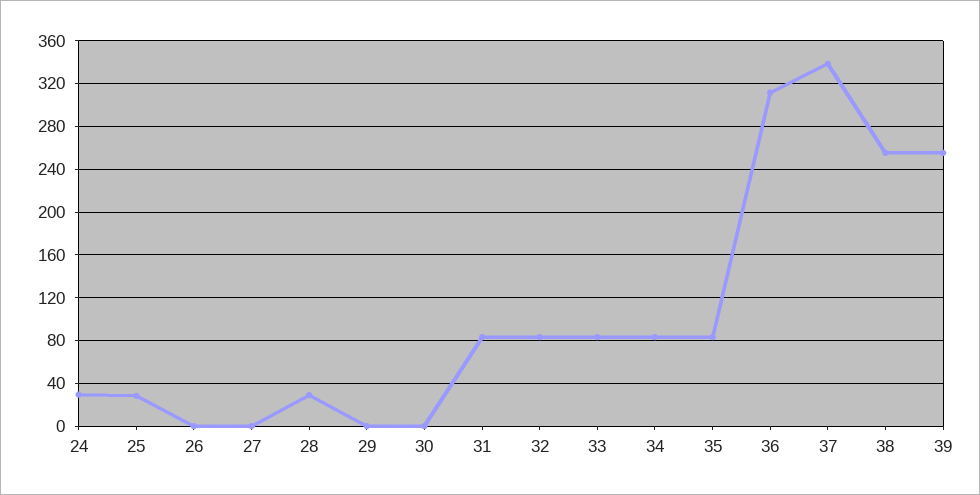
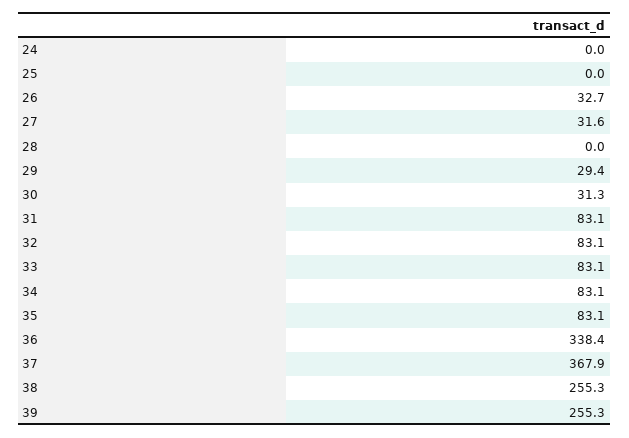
24: 30 -> 0
25: 30 -> 0
26: 0 -> 32.7
27: 0 -> 31.6
28: 30 -> 0
29: 0 -> 29.4
30: 0 -> 31.3
36: 310 -> 338.4
37: 340 -> 367.9

